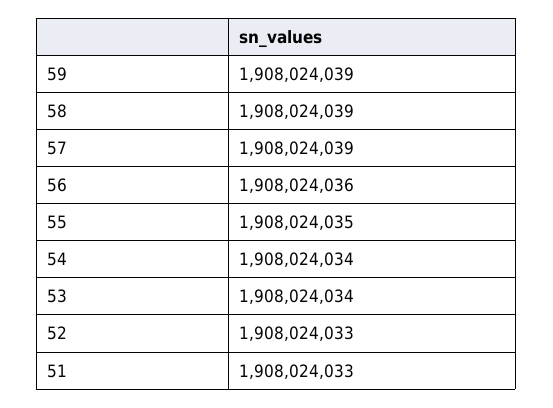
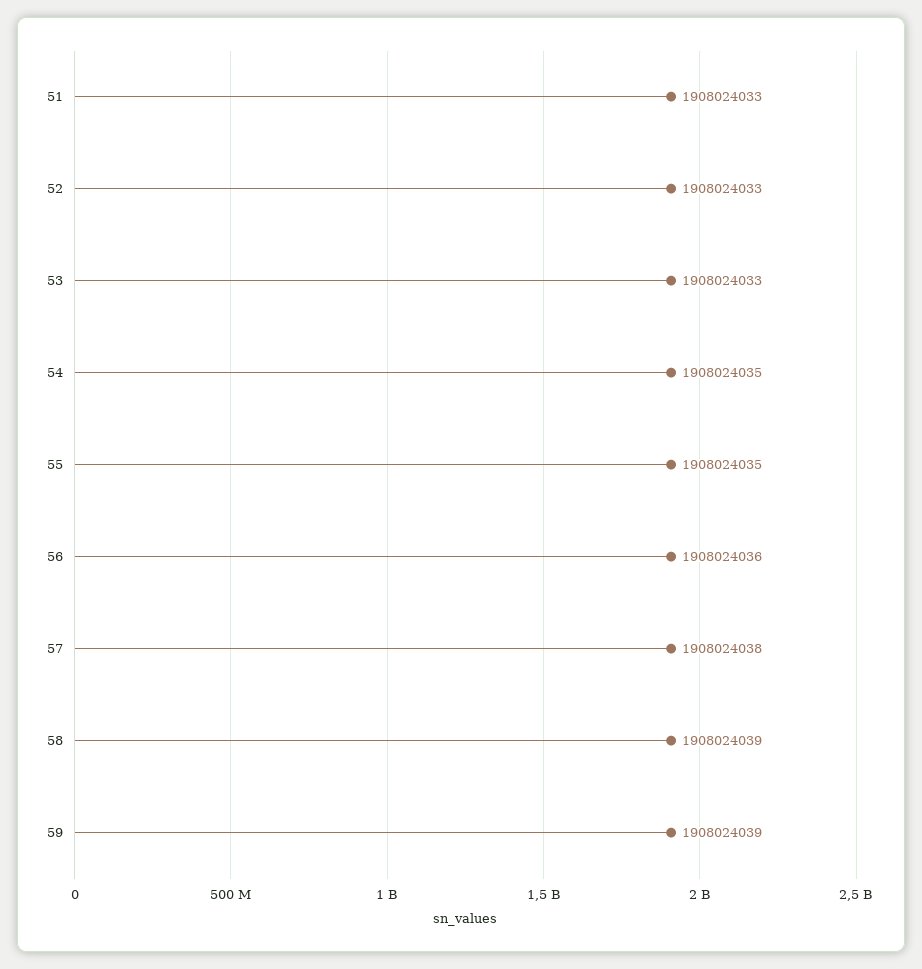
57: 1908024039 -> 1908024038
54: 1908024034 -> 1908024035
53: 1908024034 -> 1908024033

